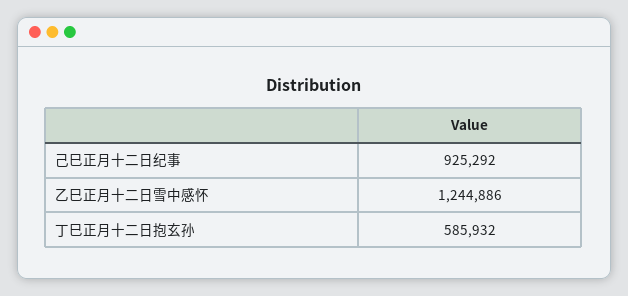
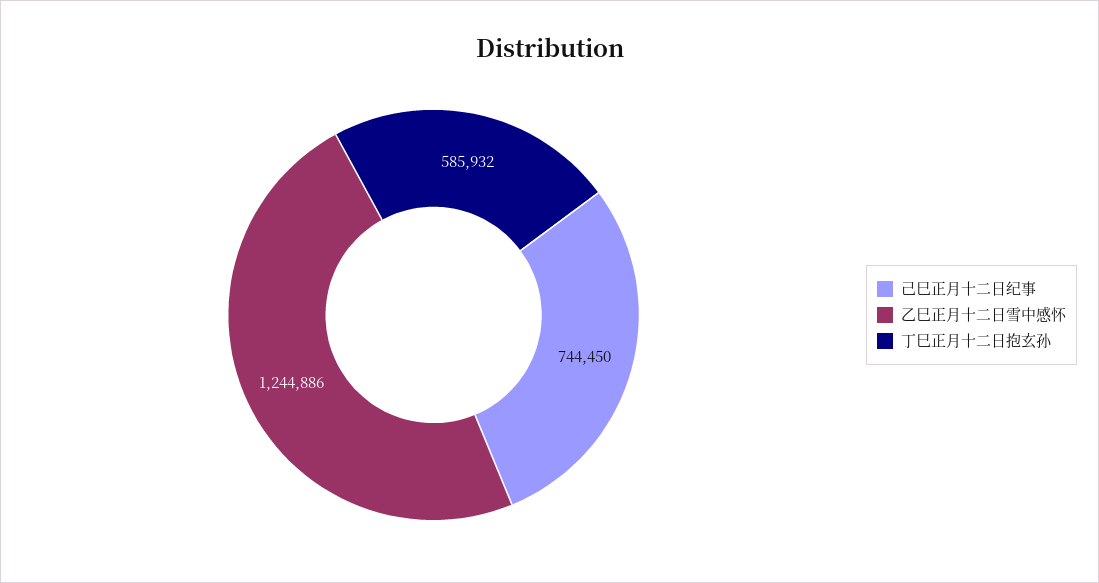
己巳正月十二日纪事: 925292 -> 744450

